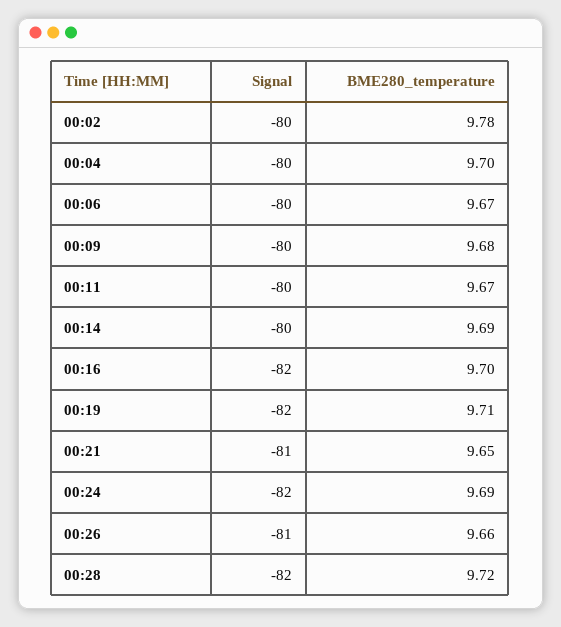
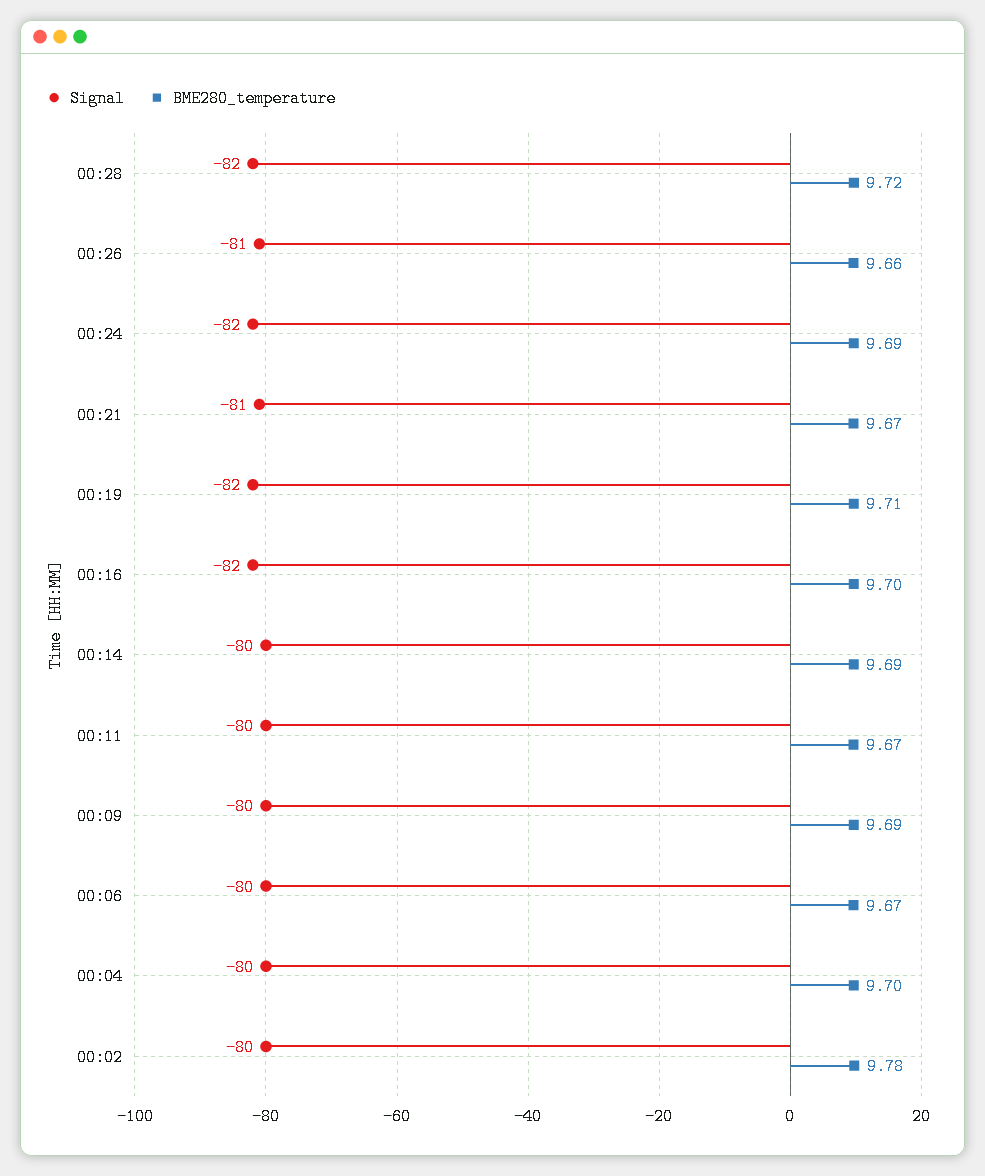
BME280_temperature, 00:09: 9.68 -> 9.69
BME280_temperature, 00:21: 9.65 -> 9.67

